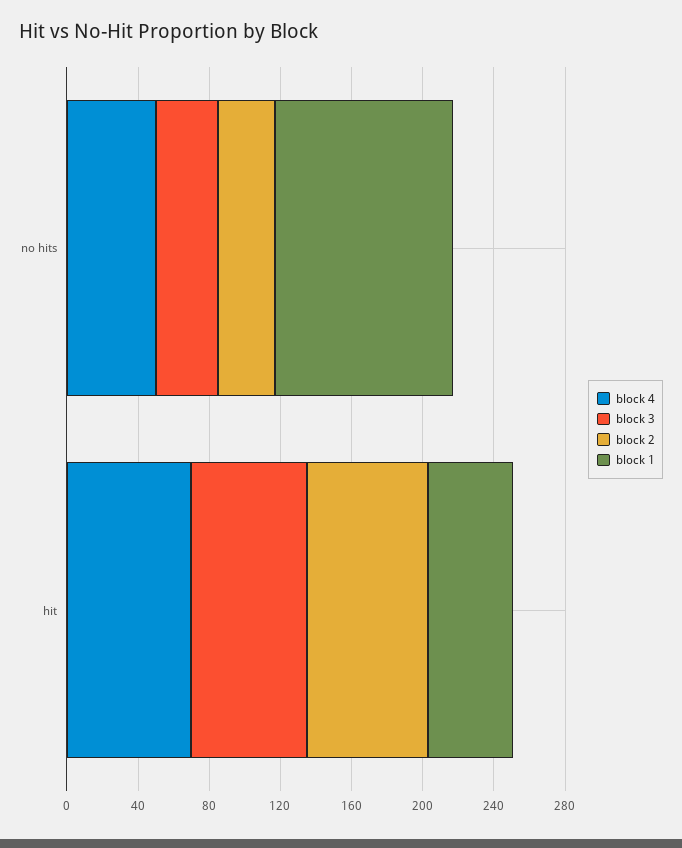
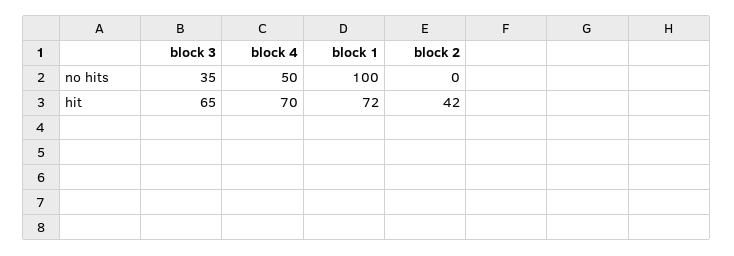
block 2, no hits: 30 -> 0
block 2, hit: 70 -> 42
block 1, hit: 50 -> 72

